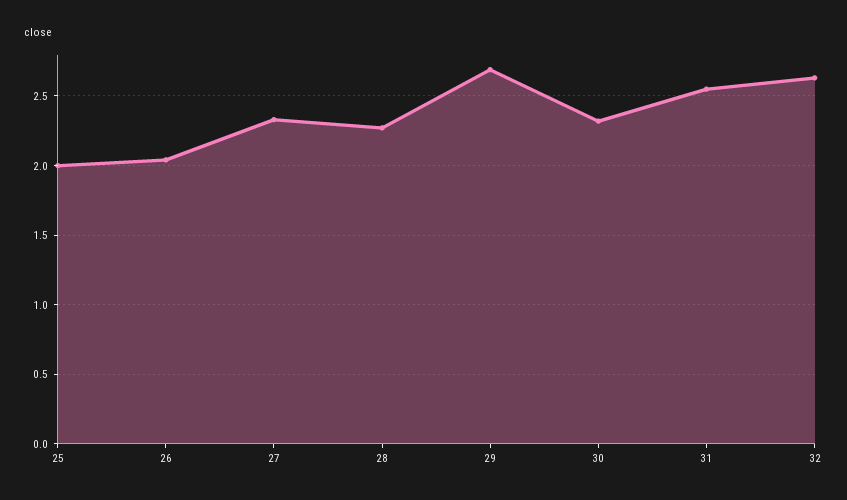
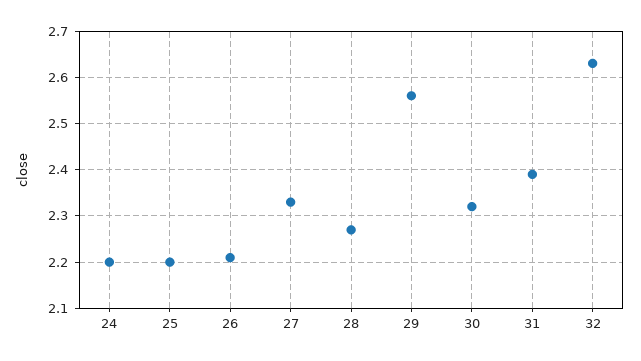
25: 2 -> 2.2
26: 2.05 -> 2.2
29: 2.7 -> 2.55
31: 2.55 -> 2.4
24: none -> 2.2

